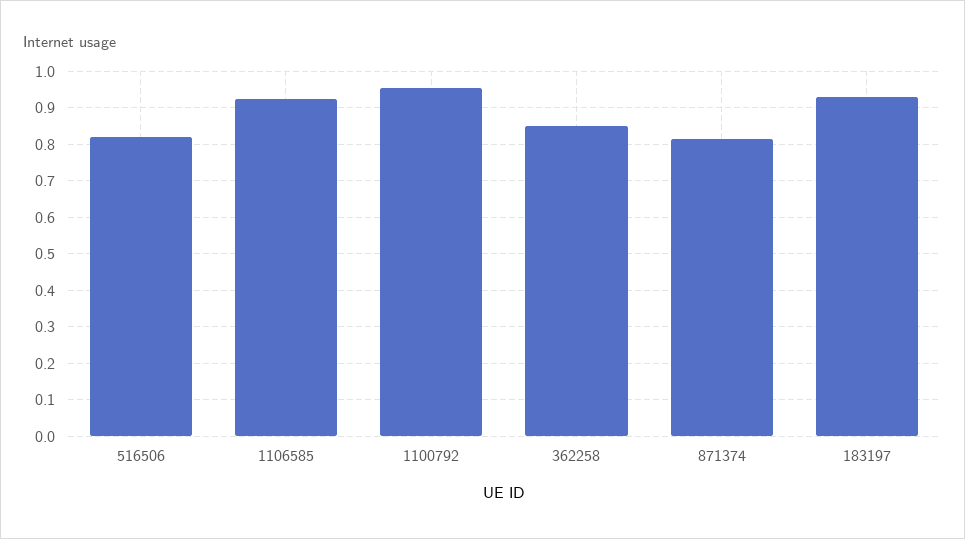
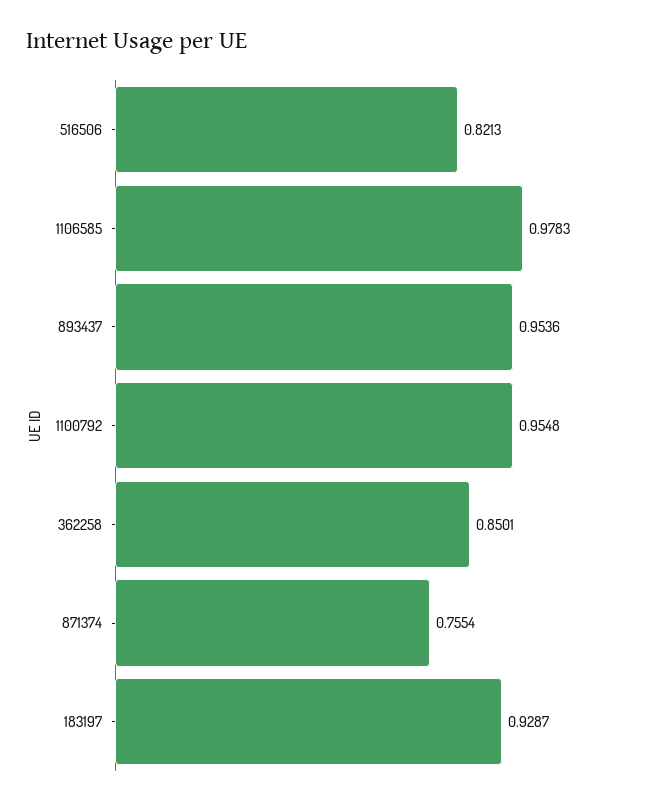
1106585: 0.92 -> 0.9783
871374: 0.82 -> 0.7554
893437: none -> 0.9536

